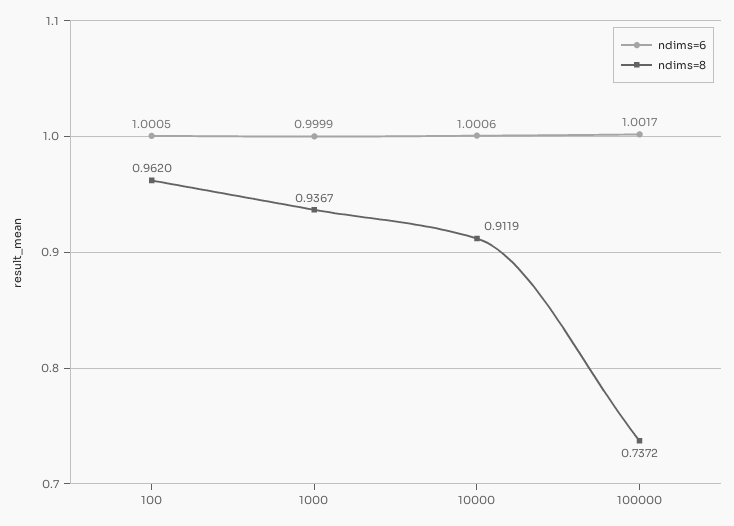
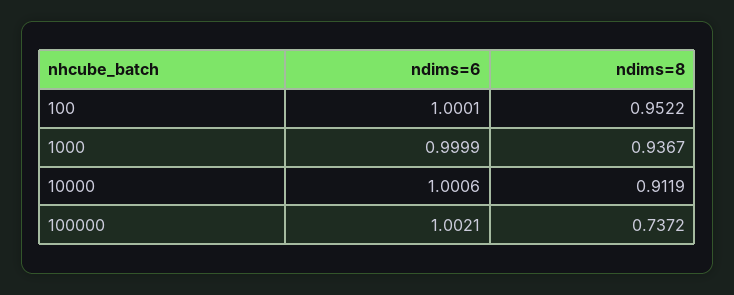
ndims=6, 100: 1.0005 -> 1.0001
ndims=8, 100: 0.962 -> 0.9522
ndims=6, 100000: 1.0017 -> 1.0021

